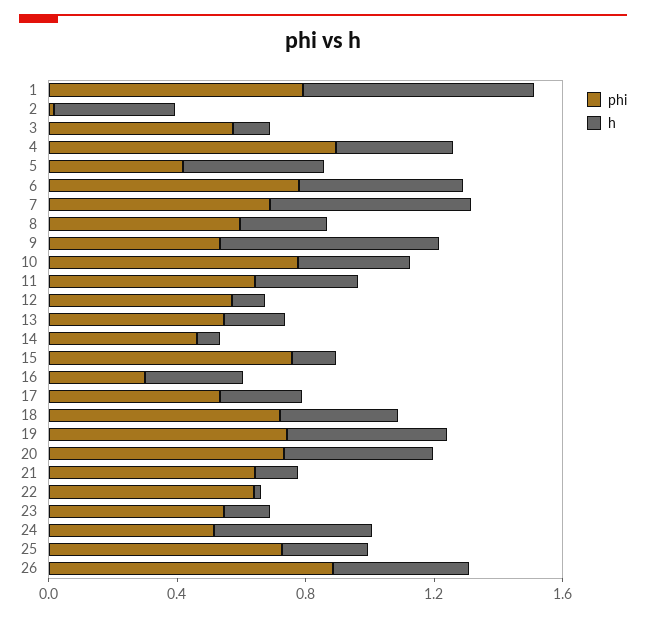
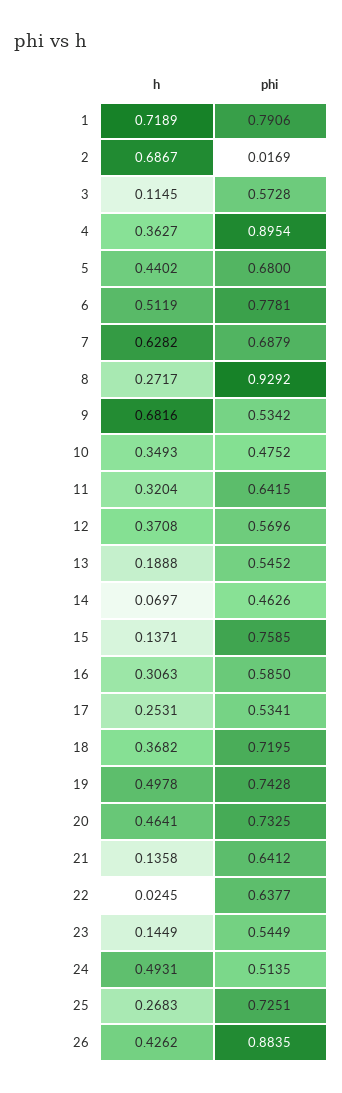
h, 2: 0.4 -> 0.6867
phi, 5: 0.4 -> 0.68
phi, 8: 0.6 -> 0.9292
phi, 10: 0.8 -> 0.4752
h, 12: 0.1 -> 0.3708
phi, 16: 0.3 -> 0.585

